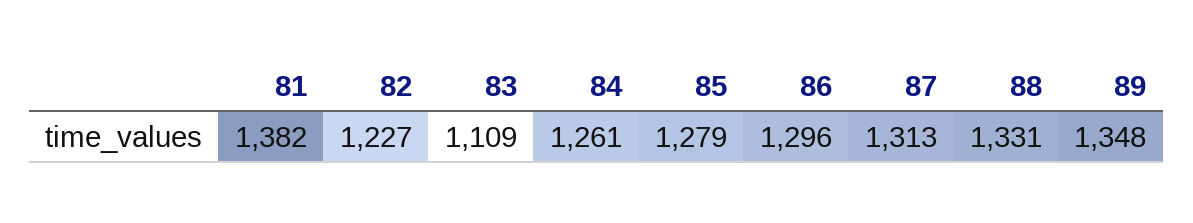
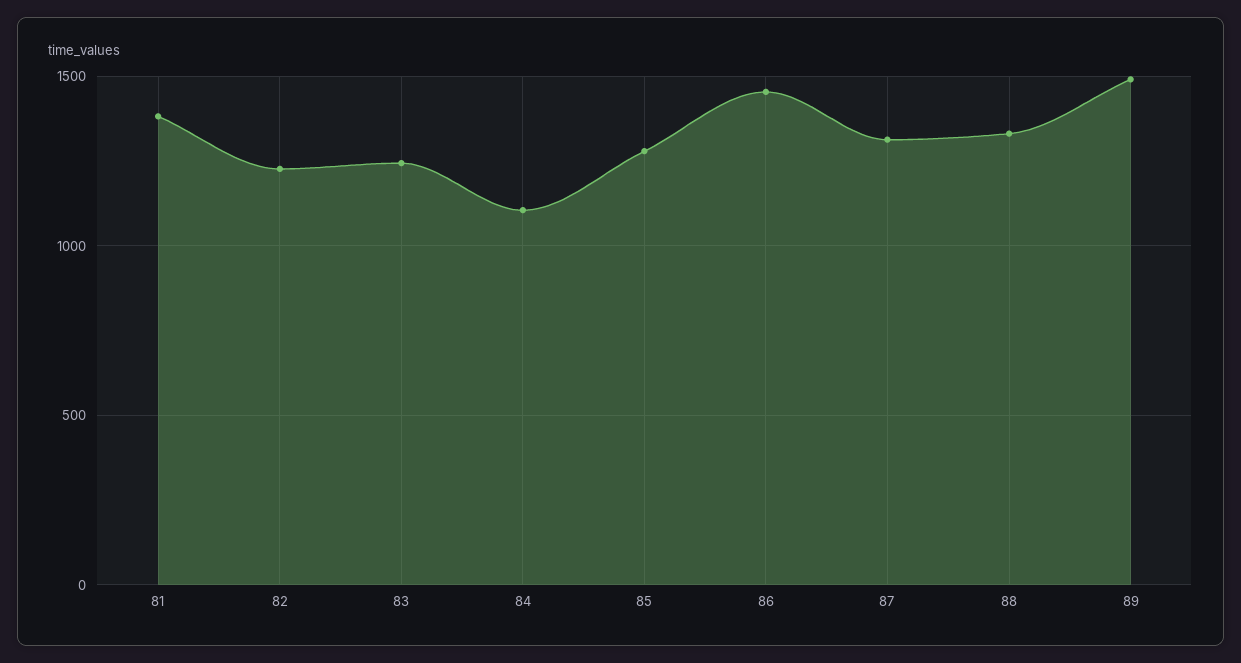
83: 1109 -> 1250
84: 1261 -> 1100
86: 1296 -> 1450
89: 1348 -> 1500

